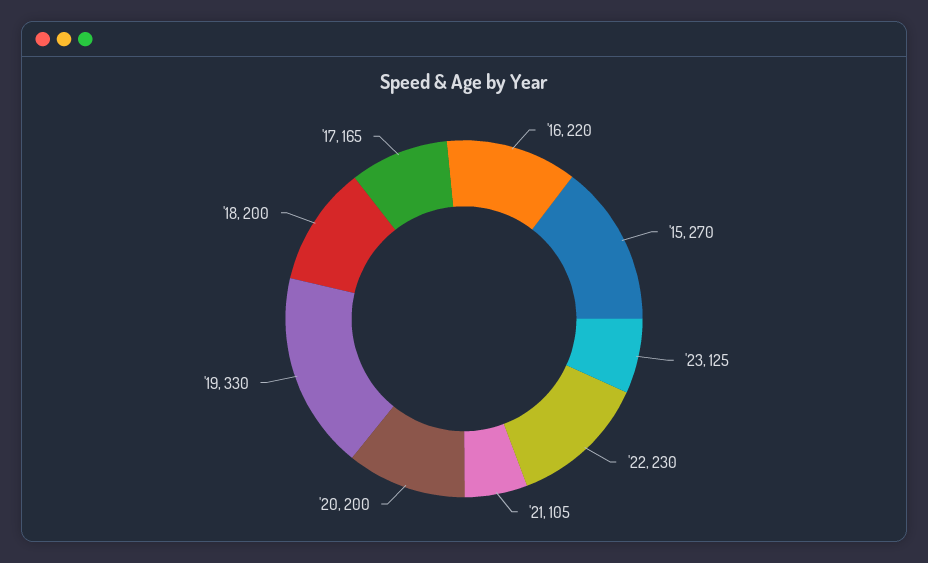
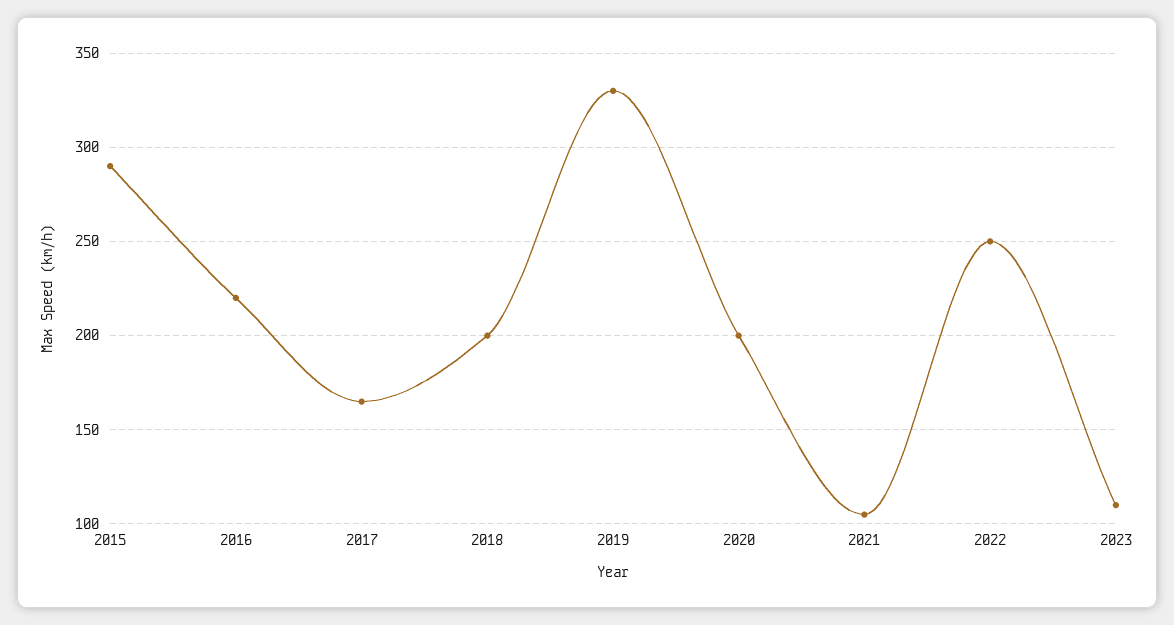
'15: 270 -> 290
'23: 125 -> 110
'22: 230 -> 250

